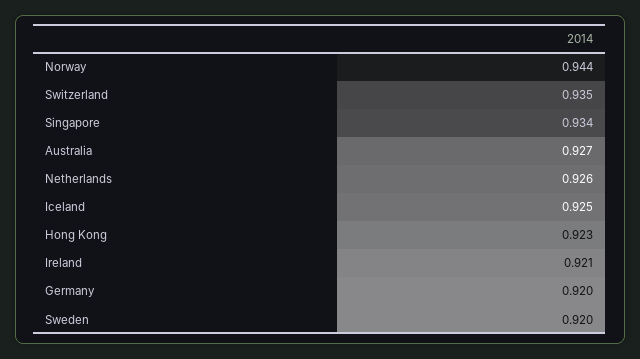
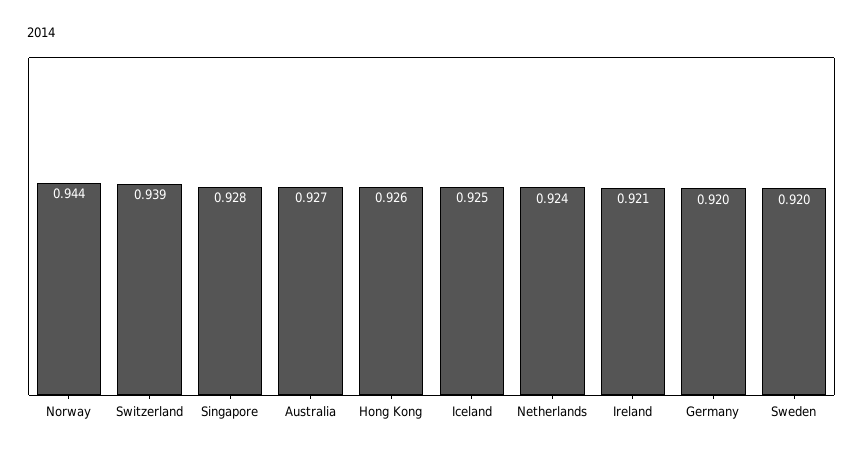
Switzerland: 0.935 -> 0.939
Singapore: 0.934 -> 0.928
Netherlands: 0.926 -> 0.924
Hong Kong: 0.923 -> 0.926

